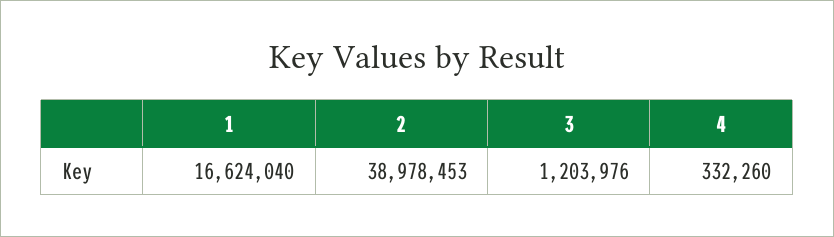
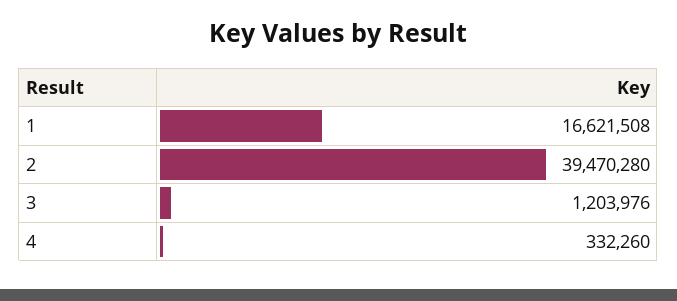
1: 16624040 -> 16621508
2: 38978453 -> 39470280

